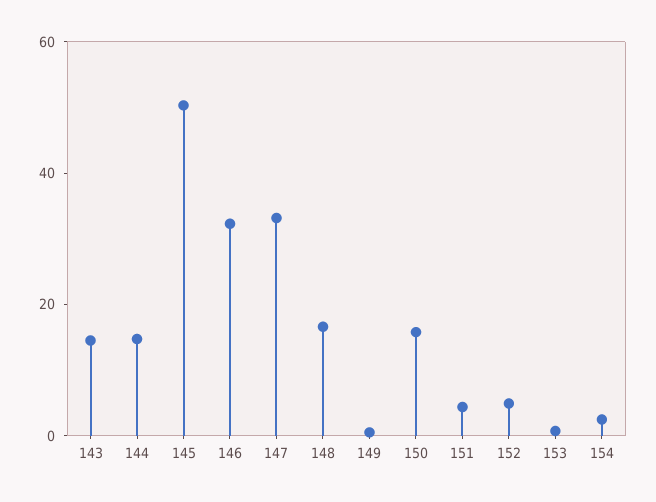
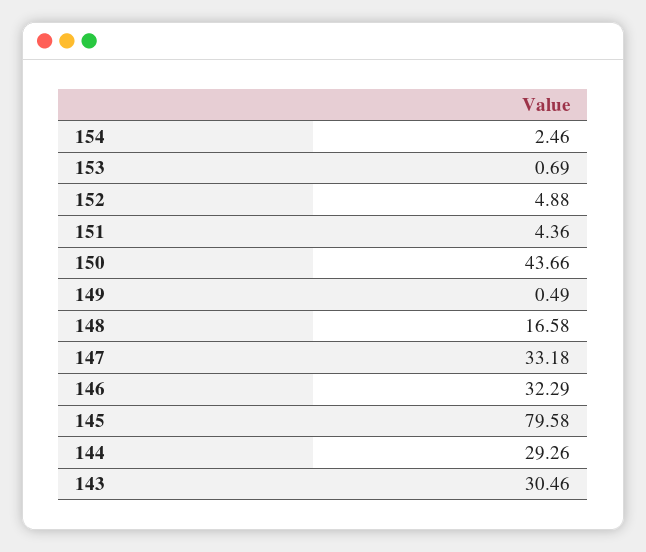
143: 15 -> 30.46
144: 15 -> 29.26
145: 50 -> 79.58
150: 15 -> 43.66

